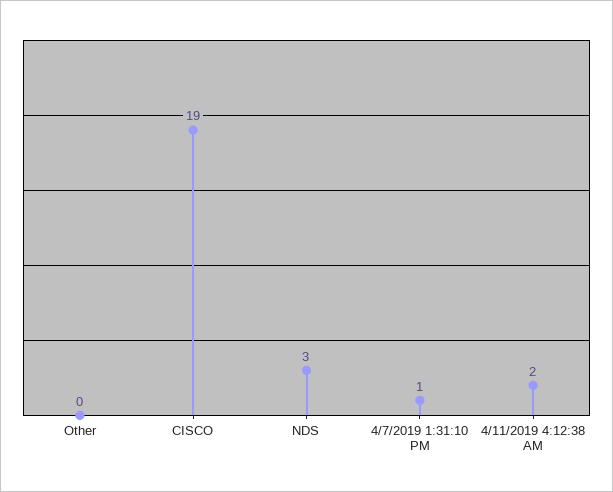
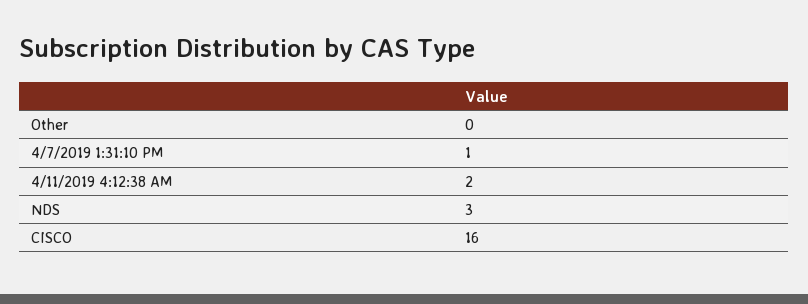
CISCO: 19 -> 16

